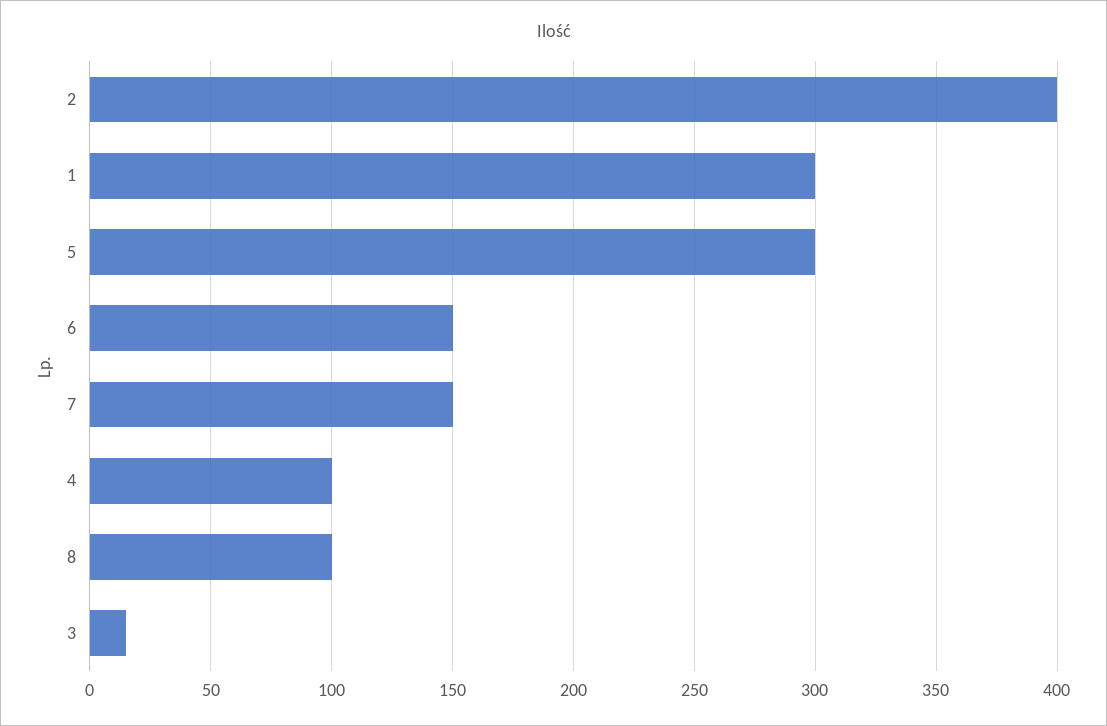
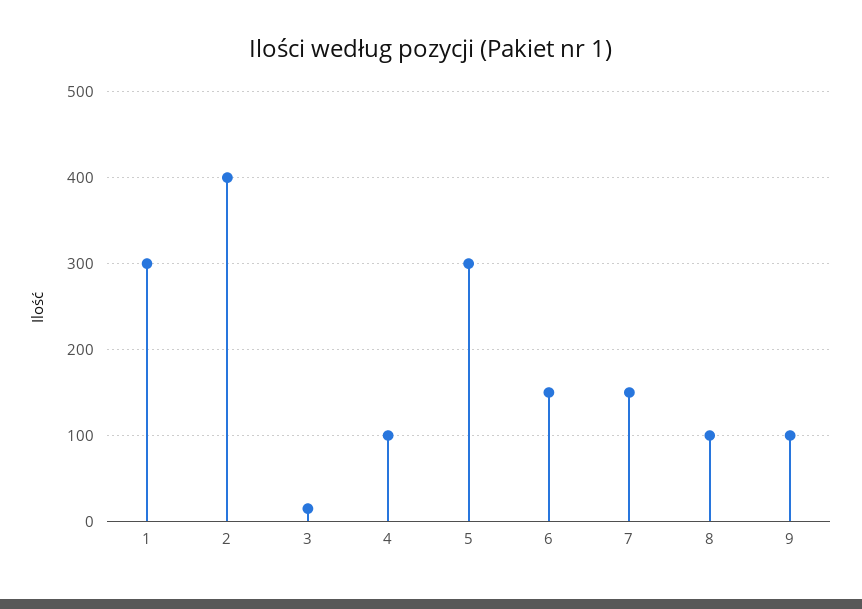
9: none -> 100

